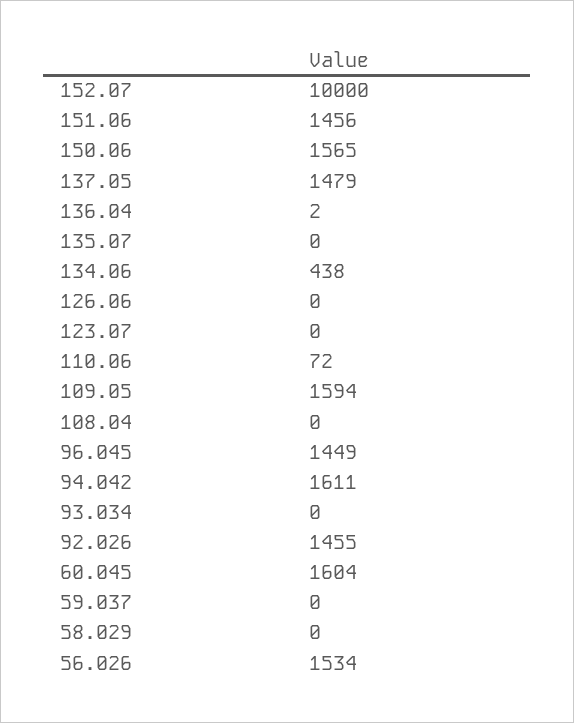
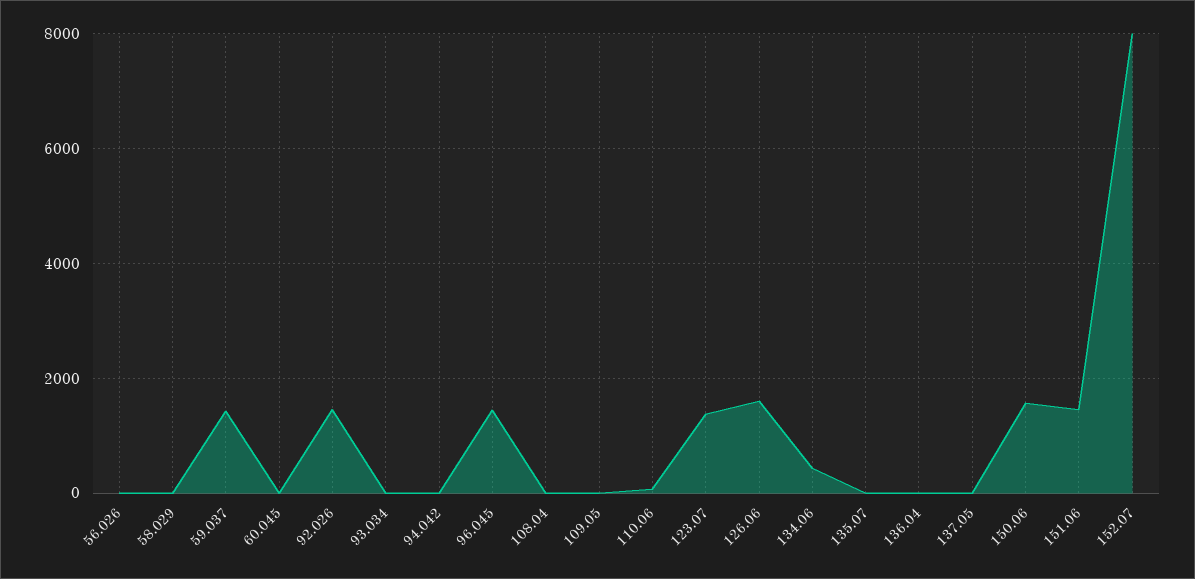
152.07: 10000 -> 8000
137.05: 1479 -> 0
126.06: 0 -> 1600
123.07: 0 -> 1400
109.05: 1594 -> 0
94.042: 1611 -> 0
60.045: 1604 -> 0
59.037: 0 -> 1400
56.026: 1534 -> 0

